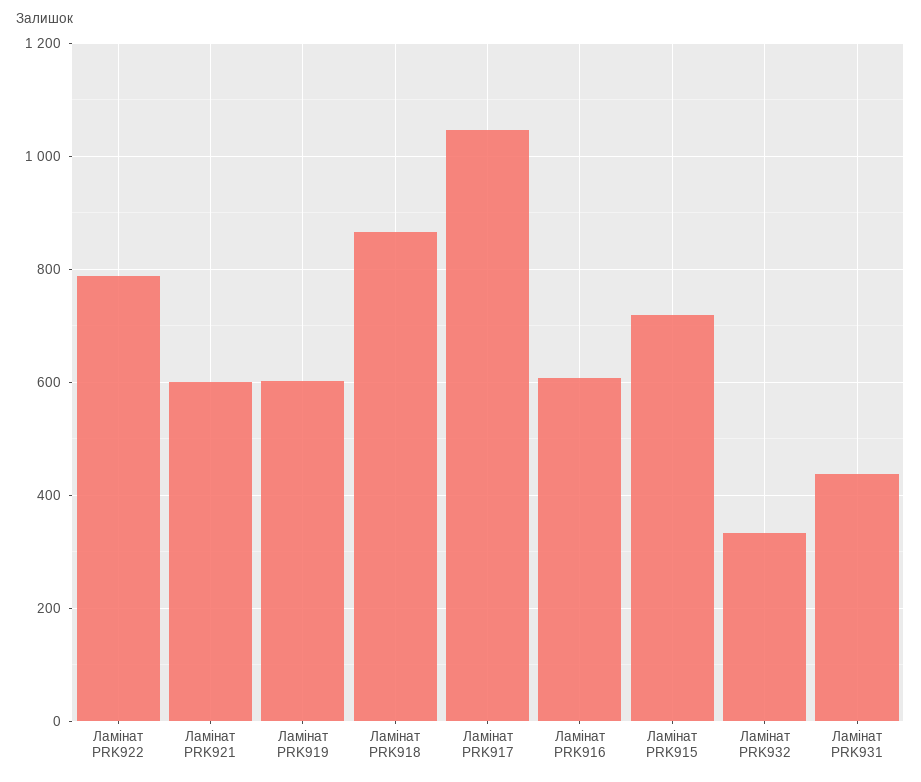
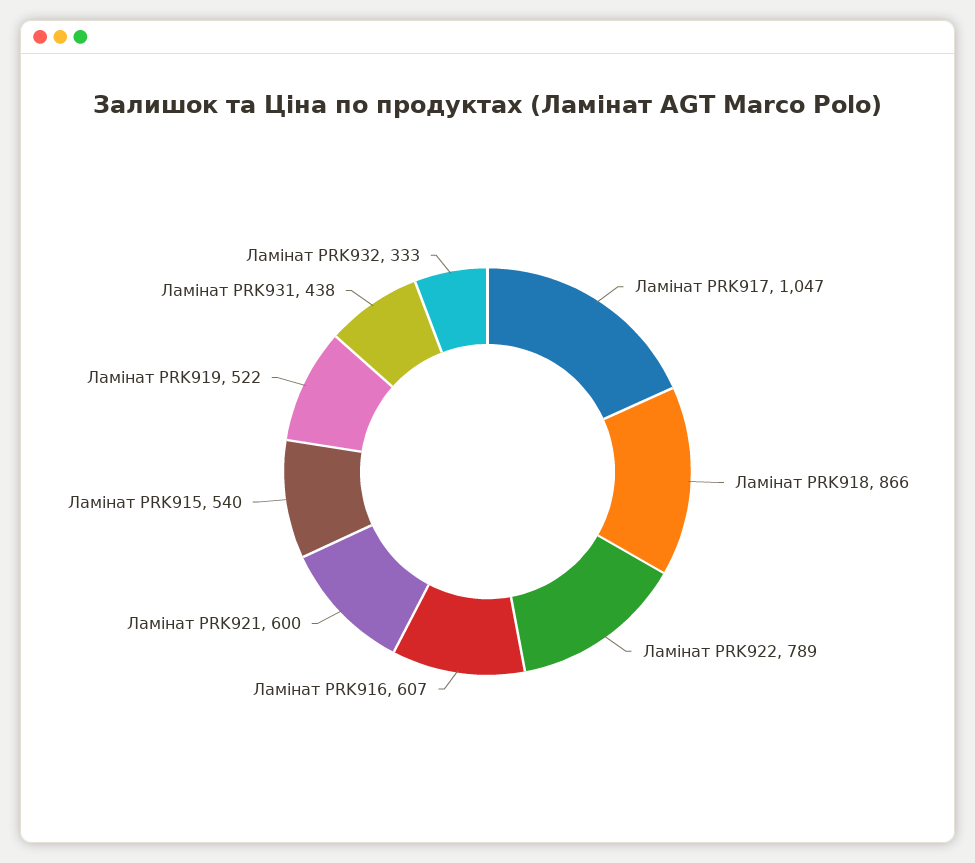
Ламінат PRK919: 600 -> 522
Ламінат PRK915: 720 -> 540

